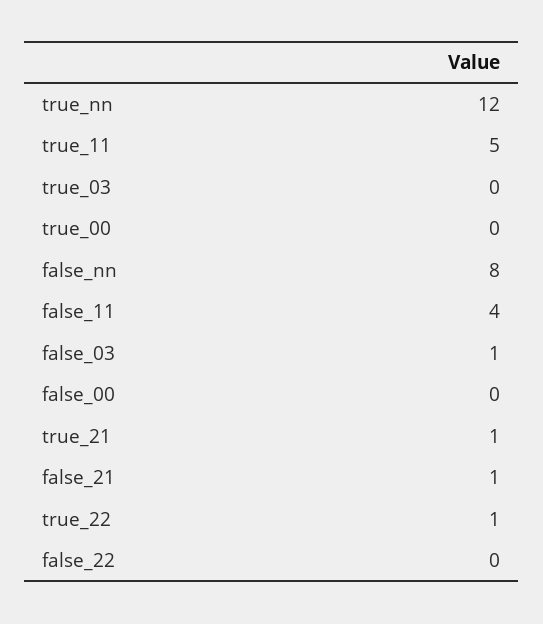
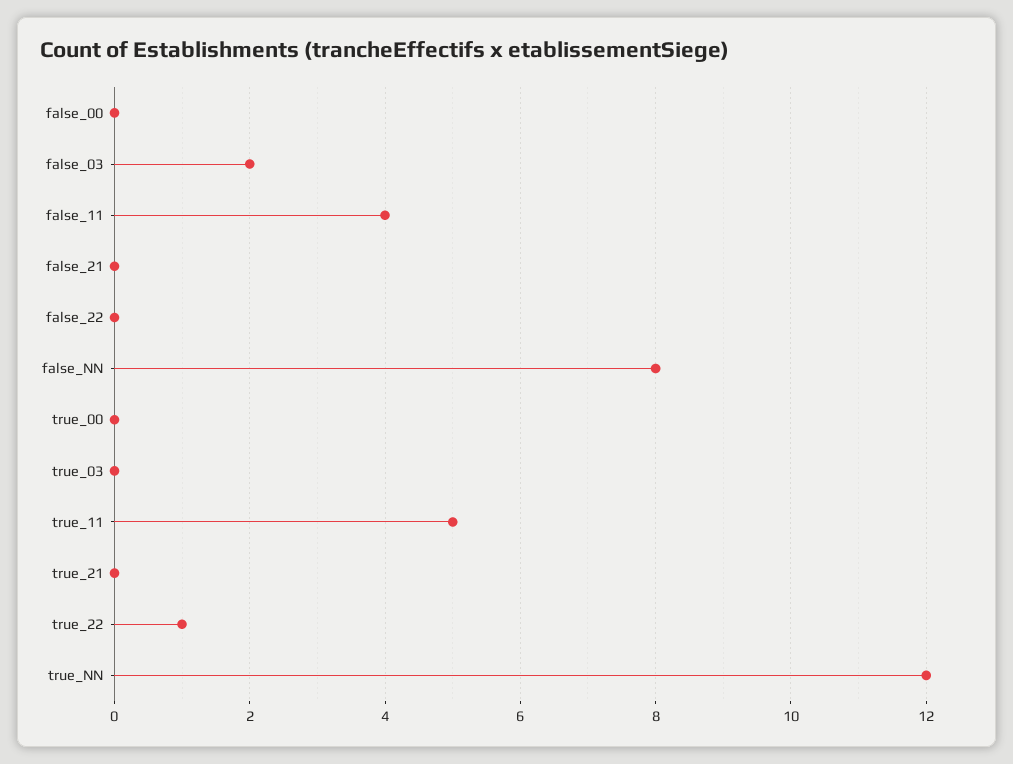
false_03: 1 -> 2
true_21: 1 -> 0
false_21: 1 -> 0

